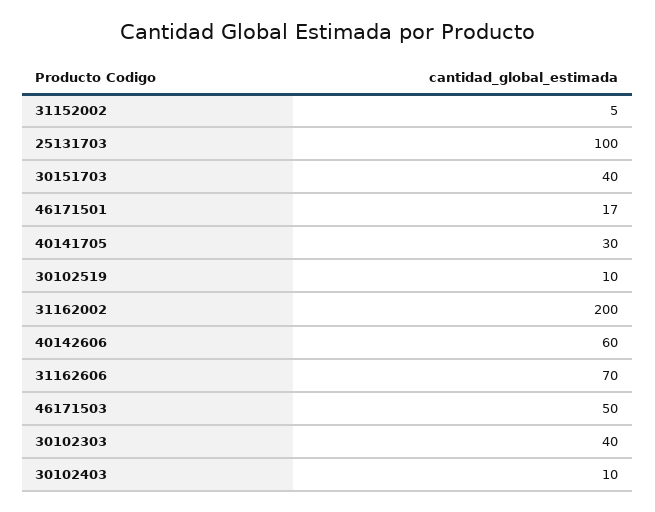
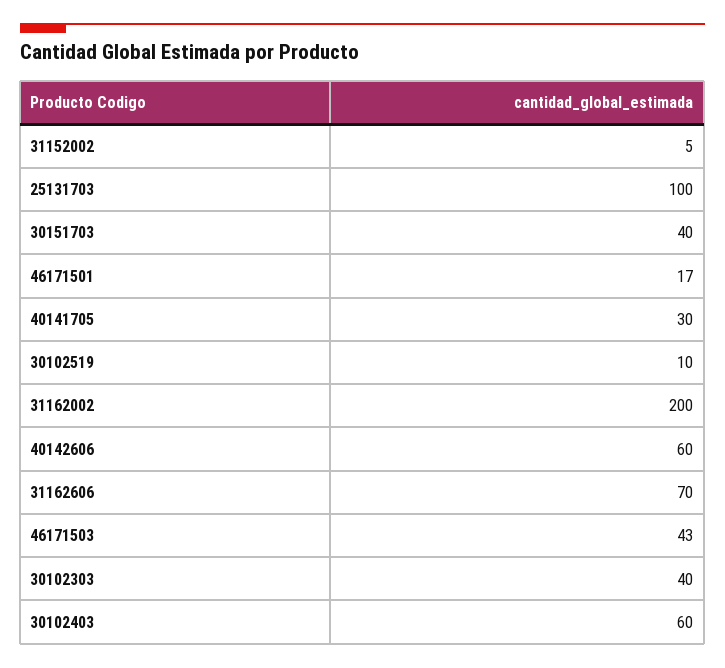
46171503: 50 -> 43
30102403: 10 -> 60

